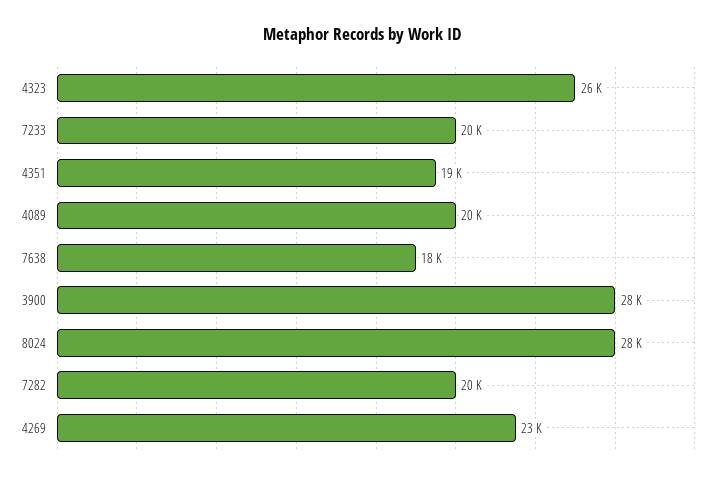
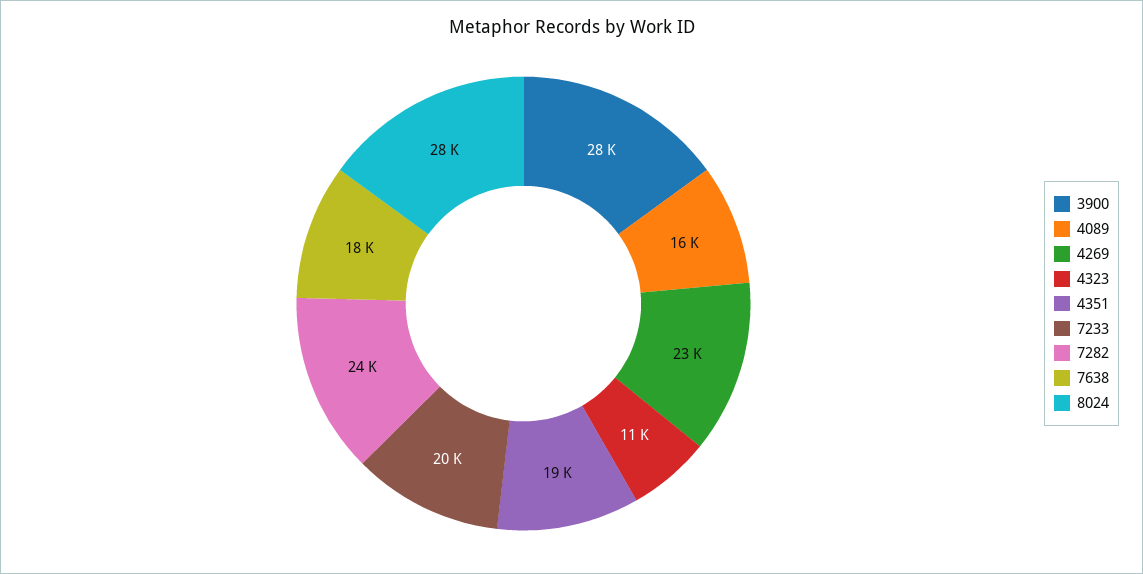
4323: 26000 -> 11000
4089: 20000 -> 16000
7282: 20000 -> 24000

